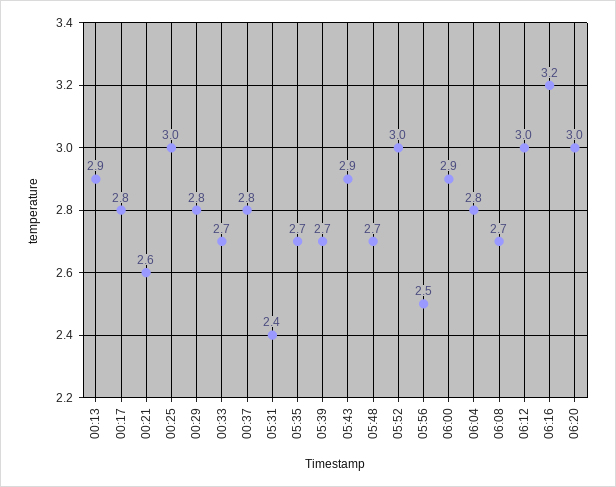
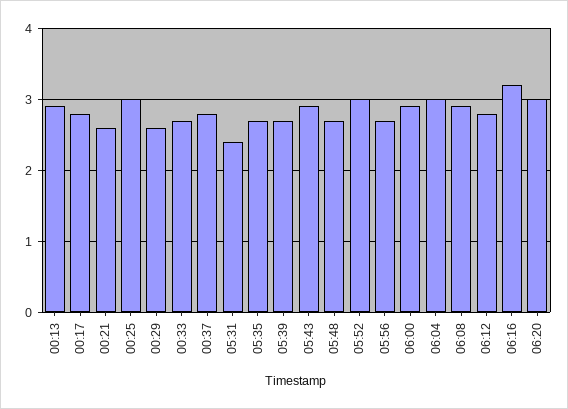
00:29: 2.8 -> 2.6
05:56: 2.5 -> 2.7
06:04: 2.8 -> 3
06:08: 2.7 -> 2.9
06:12: 3 -> 2.8

